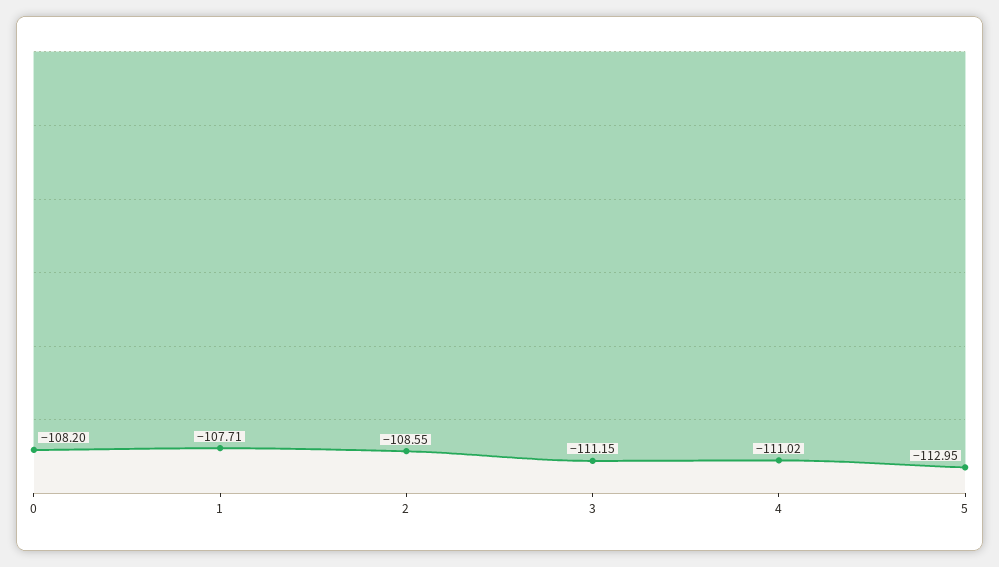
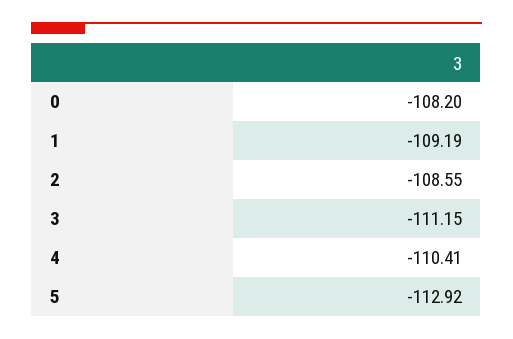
1: -107.71 -> -109.19
4: -111.02 -> -110.41
5: -112.95 -> -112.92

